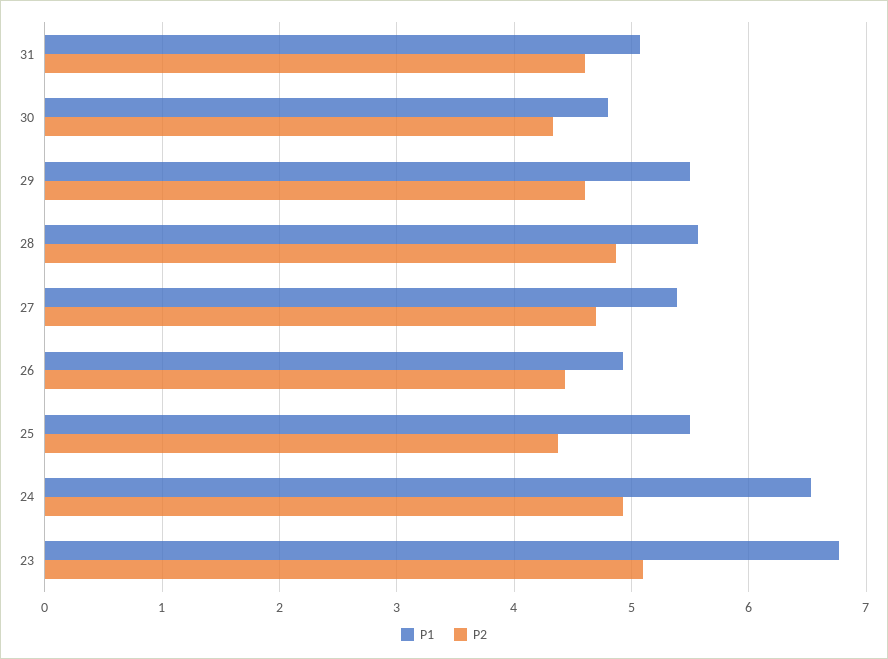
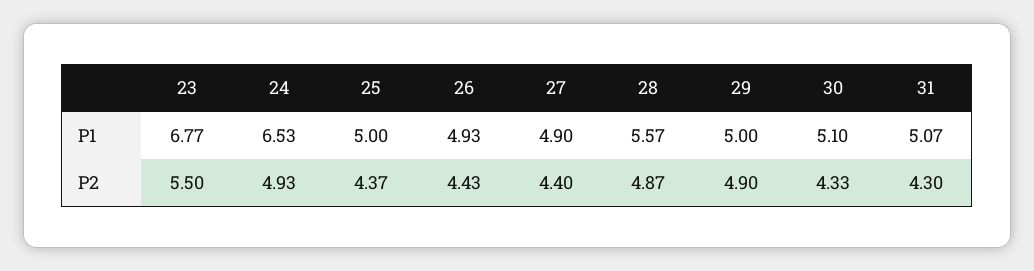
P2, 31: 4.6 -> 4.3
P1, 30: 4.8 -> 5.1
P1, 29: 5.5 -> 5
P2, 29: 4.6 -> 4.9
P1, 27: 5.4 -> 4.9
P2, 27: 4.7 -> 4.4
P1, 25: 5.5 -> 5
P2, 23: 5.1 -> 5.5

